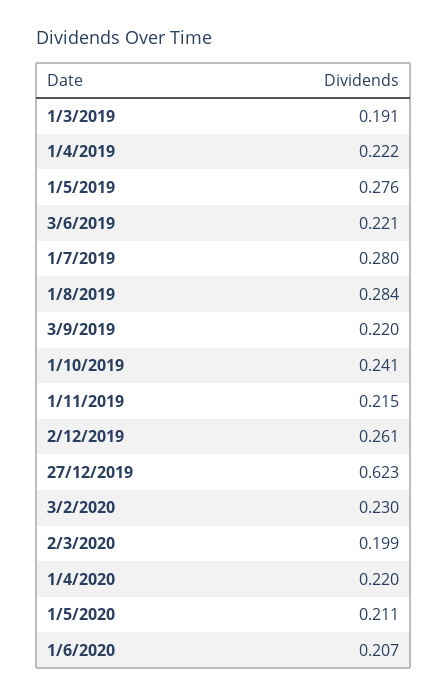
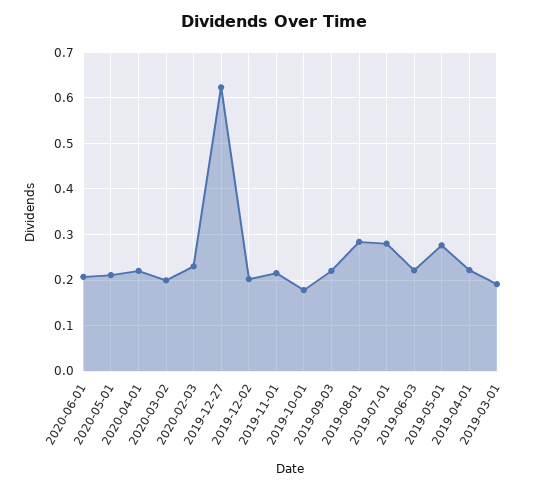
1/10/2019: 0.241 -> 0.18
2/12/2019: 0.261 -> 0.2

